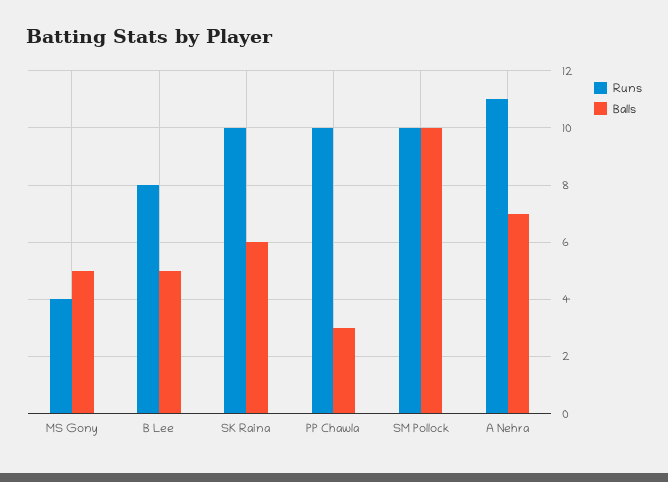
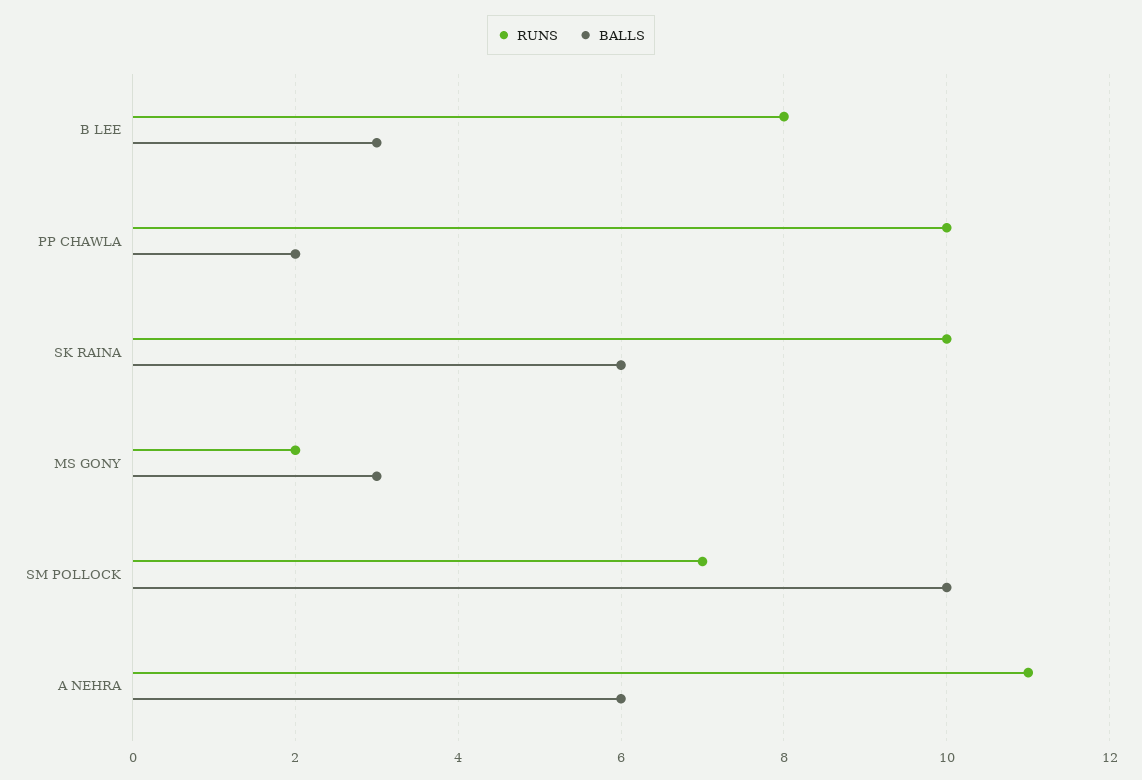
Runs, MS Gony: 4 -> 2
Balls, MS Gony: 5 -> 3
Balls, B Lee: 5 -> 3
Balls, PP Chawla: 3 -> 2
Runs, SM Pollock: 10 -> 7
Balls, A Nehra: 7 -> 6

